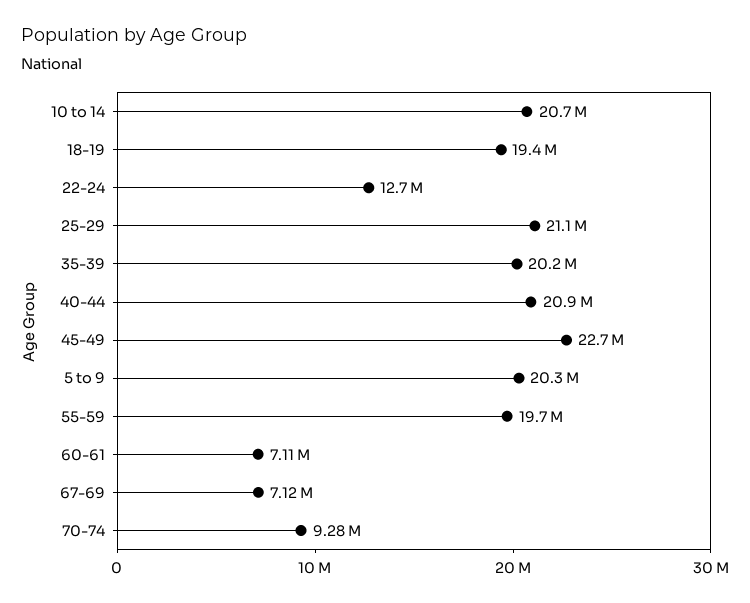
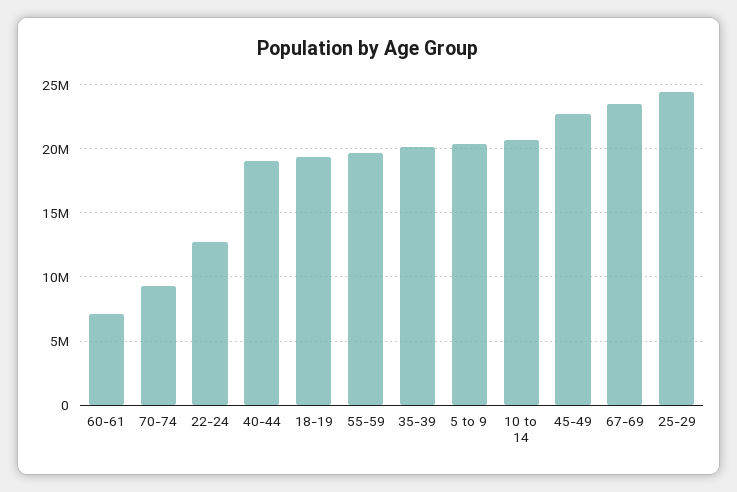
25-29: 21100000 -> 24500000
40-44: 20900000 -> 19000000
67-69: 7120000 -> 23500000

